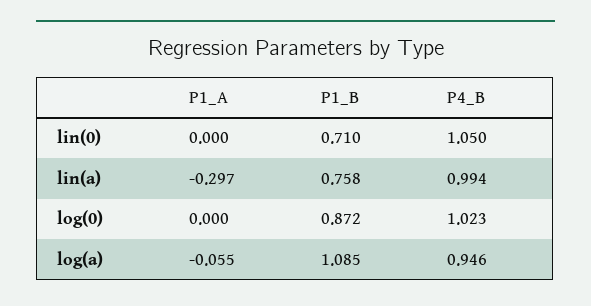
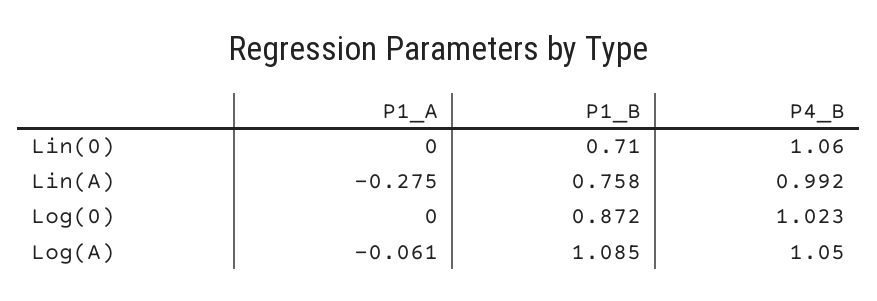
P4_B, lin(0): 1.05 -> 1.06
P1_A, lin(a): -0.297 -> -0.275
P4_B, lin(a): 0.994 -> 0.992
P1_A, log(a): -0.055 -> -0.061
P4_B, log(a): 0.946 -> 1.05

